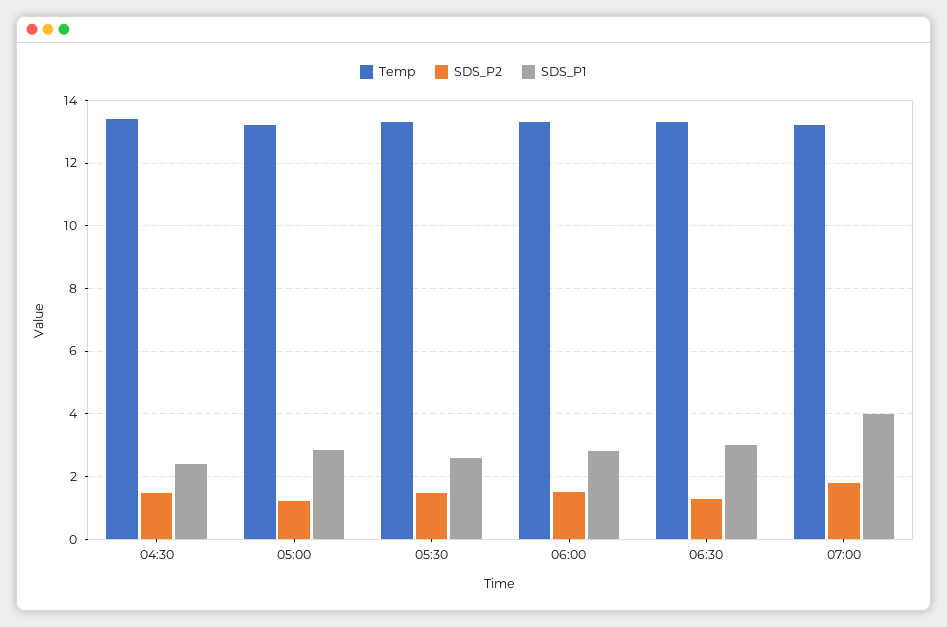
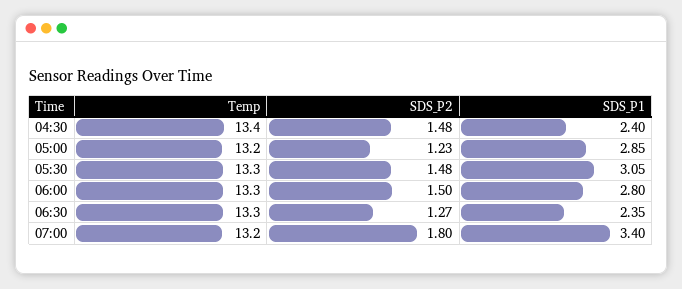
SDS_P1, 05:30: 2.6 -> 3.05
SDS_P1, 06:30: 3 -> 2.35
SDS_P1, 07:00: 4 -> 3.4

